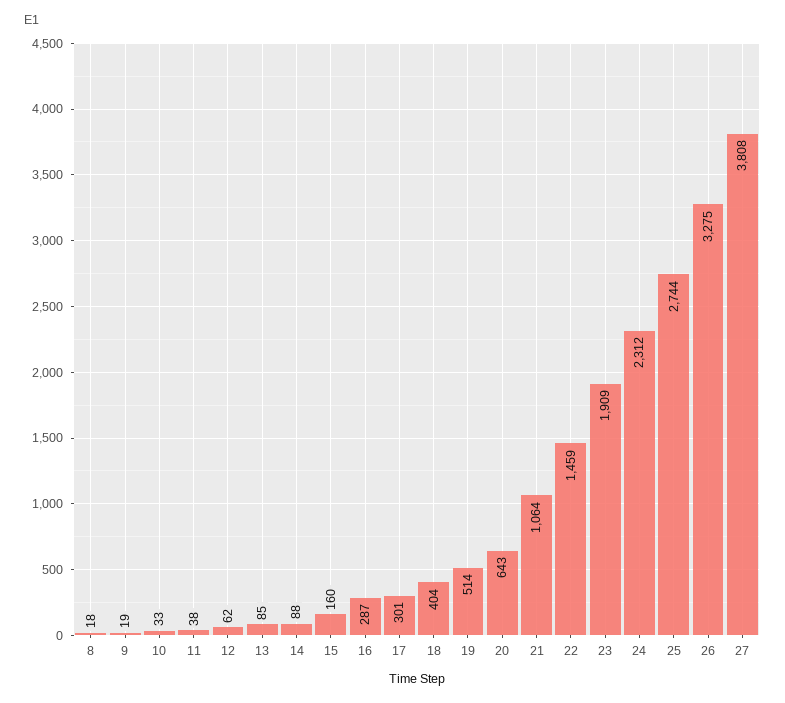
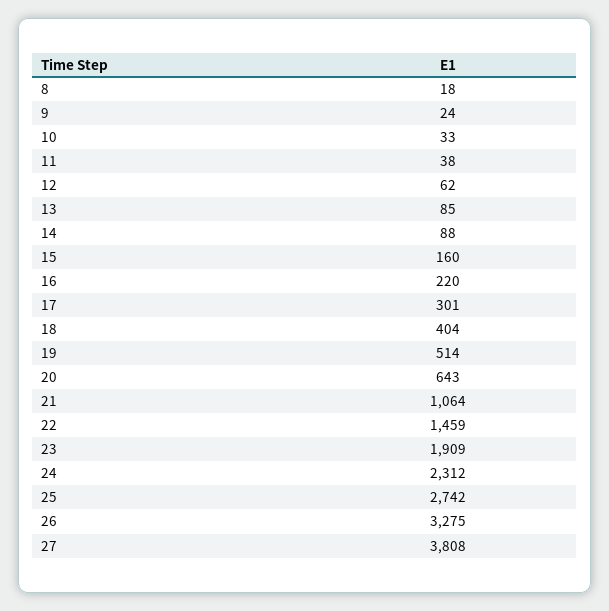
9: 19 -> 24
16: 287 -> 220
25: 2744 -> 2742

